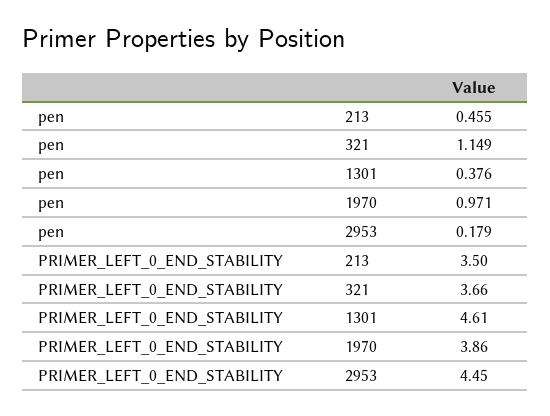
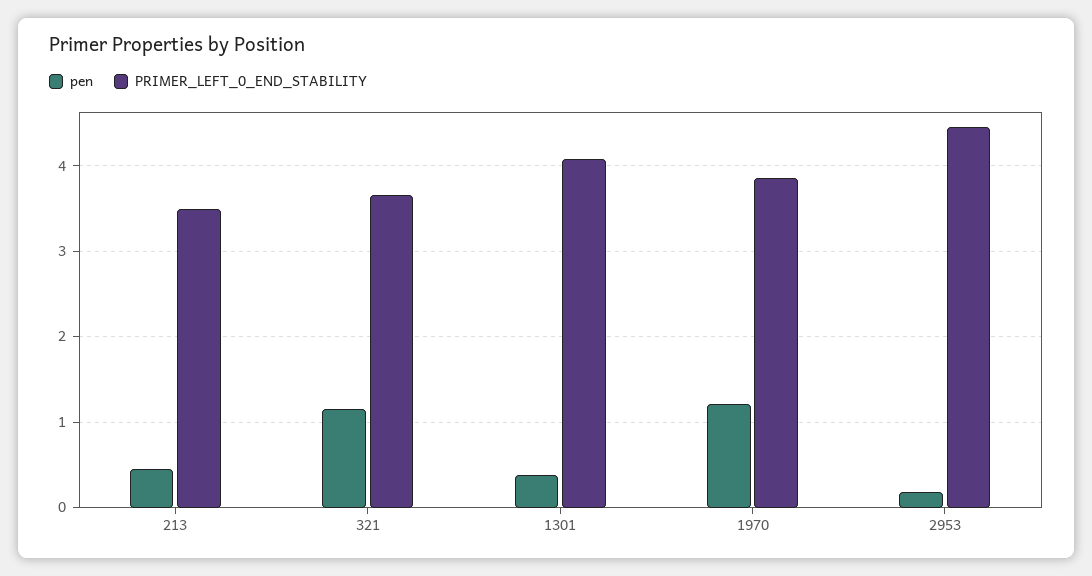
pen, 1970: 0.971 -> 1.2
PRIMER_LEFT_0_END_STABILITY, 1301: 4.61 -> 4.1

